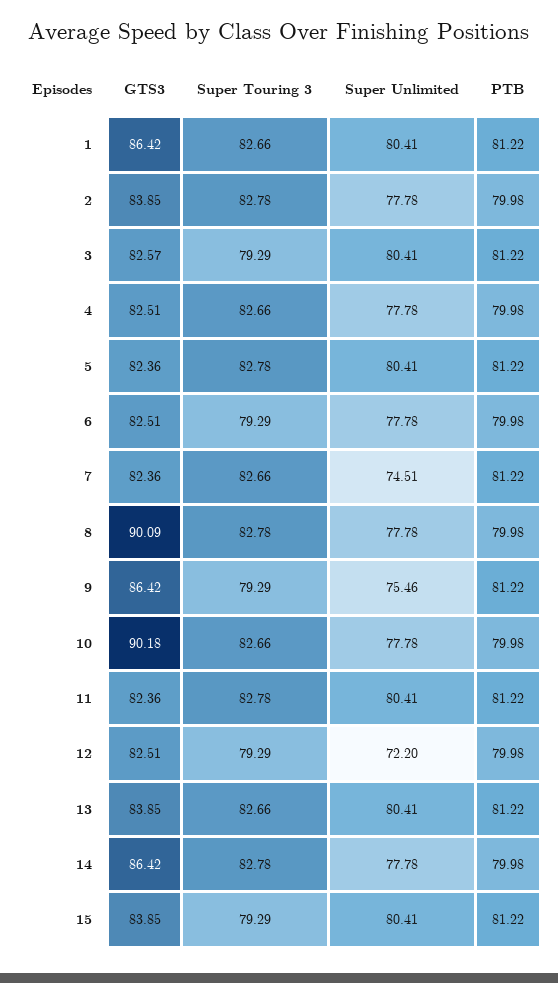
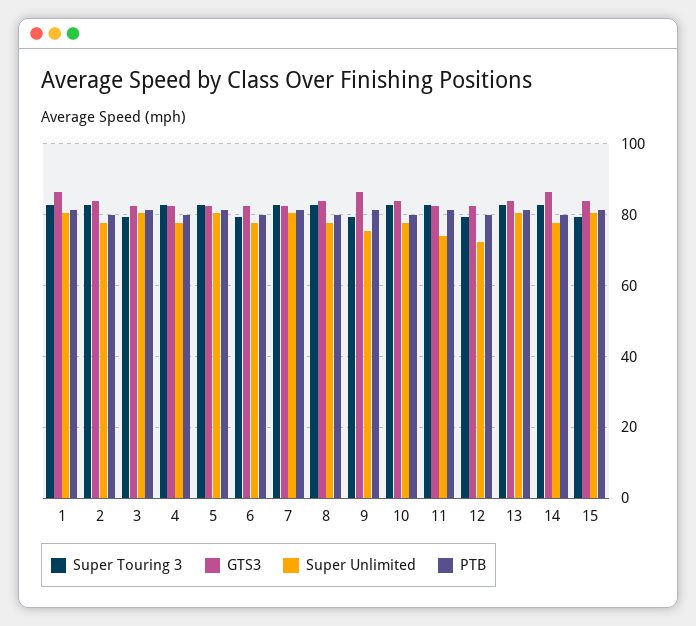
Super Unlimited, 7: 74.51 -> 80
GTS3, 8: 90.09 -> 84
GTS3, 10: 90.18 -> 84
Super Unlimited, 11: 80.41 -> 74

